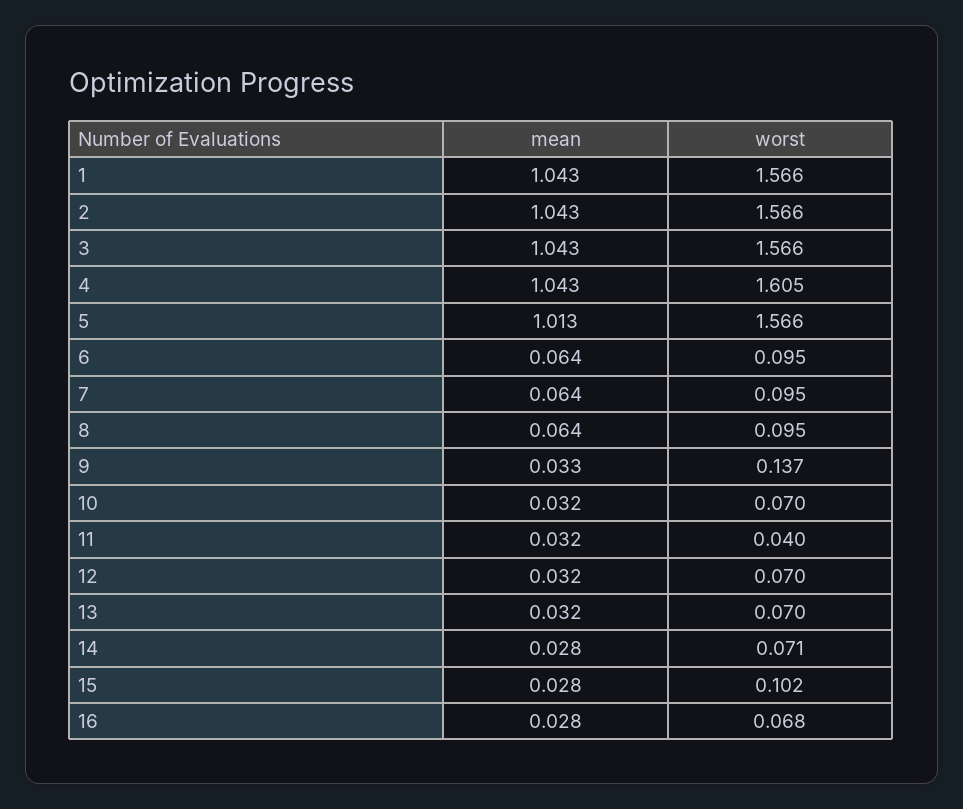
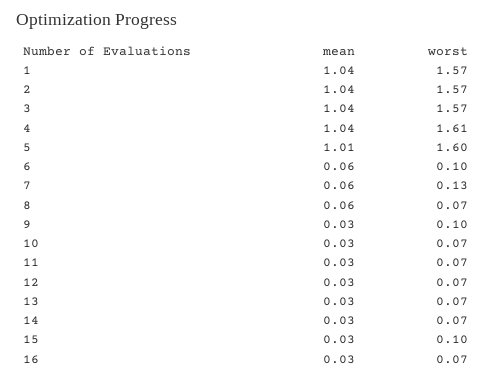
worst, 5: 1.566 -> 1.6
worst, 7: 0.095 -> 0.13
worst, 8: 0.095 -> 0.07
worst, 9: 0.137 -> 0.1
worst, 11: 0.04 -> 0.07

